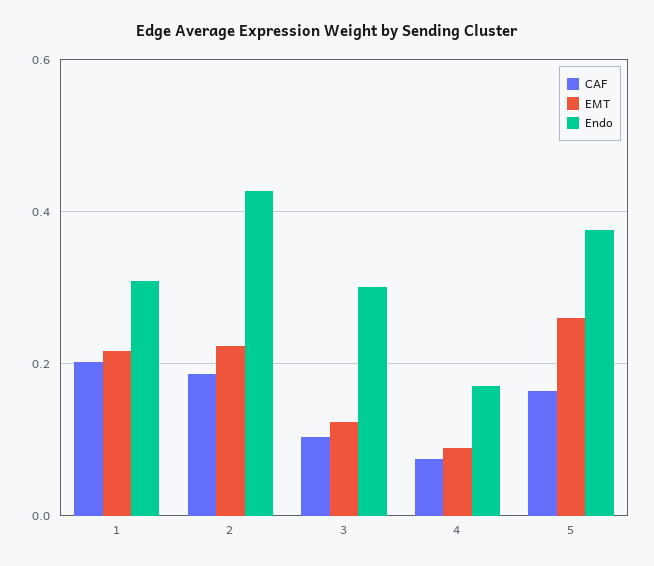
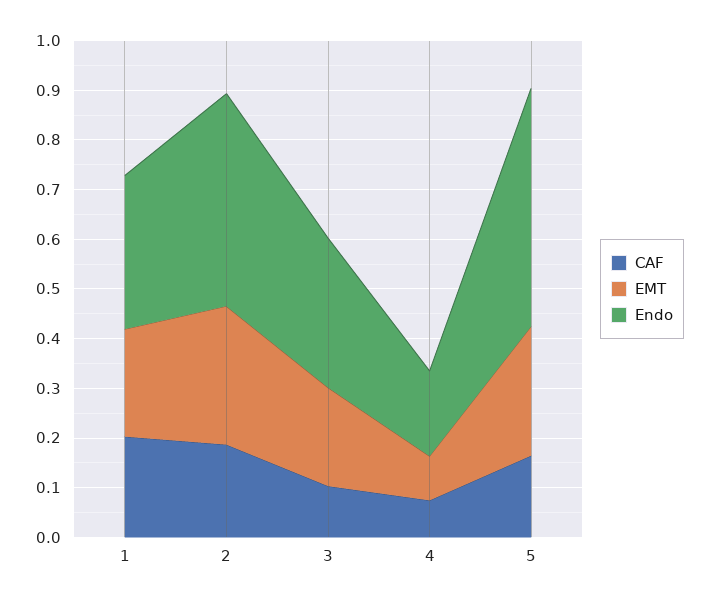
EMT, 2: 0.22 -> 0.28
EMT, 3: 0.12 -> 0.2
Endo, 5: 0.38 -> 0.48

